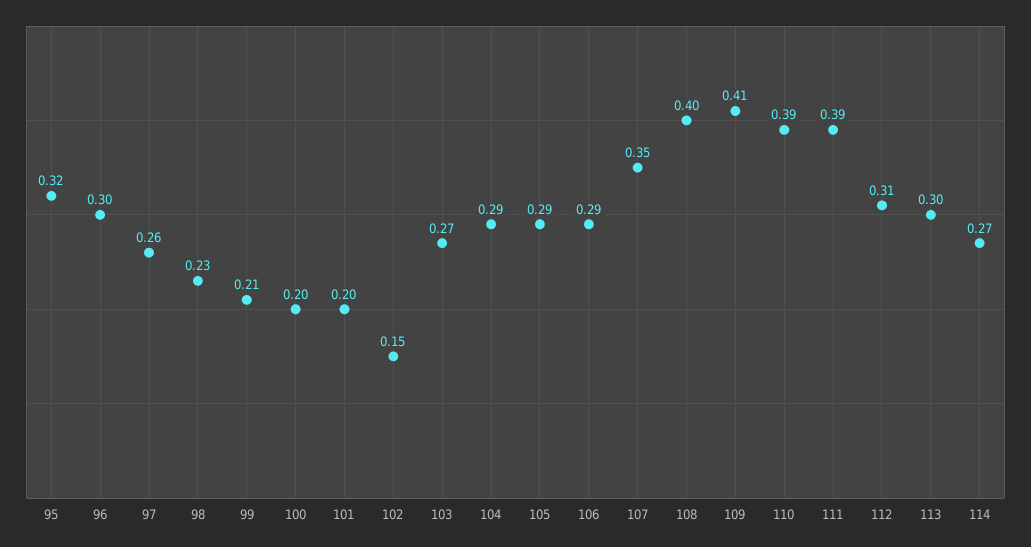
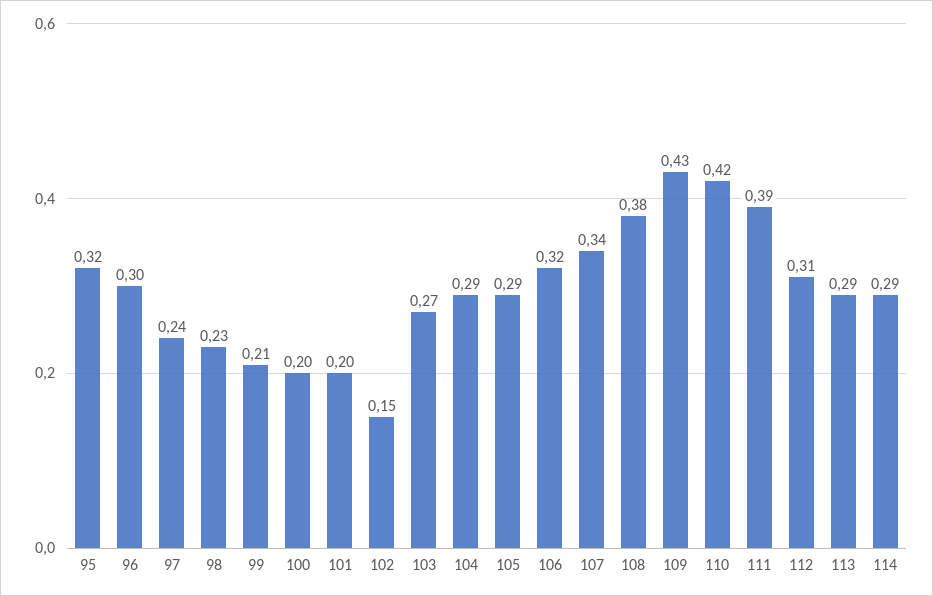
97: 0.26 -> 0.24
106: 0.29 -> 0.32
107: 0.35 -> 0.34
108: 0.4 -> 0.38
109: 0.41 -> 0.43
110: 0.39 -> 0.42
113: 0.3 -> 0.29
114: 0.27 -> 0.29

